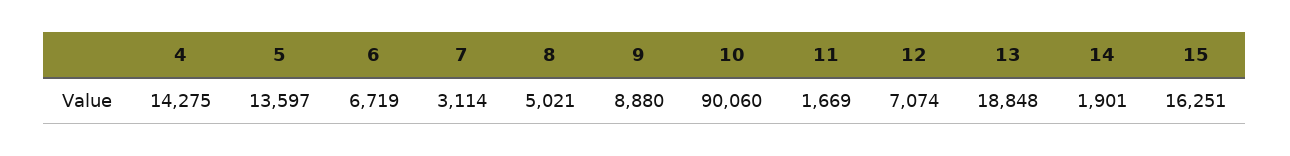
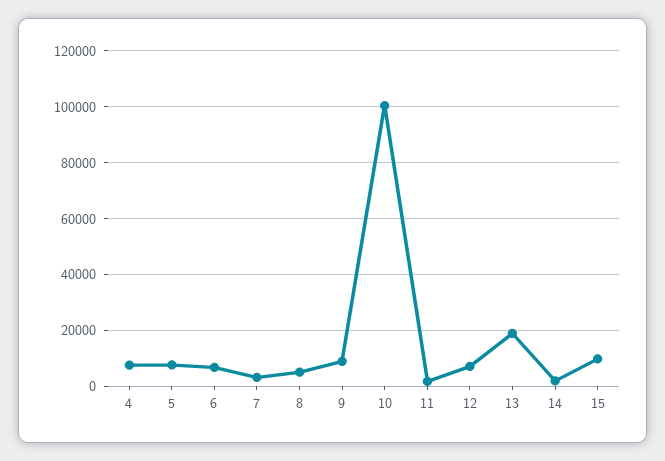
4: 14275 -> 7500
5: 13597 -> 7500
10: 90060 -> 100000
15: 16251 -> 10000

